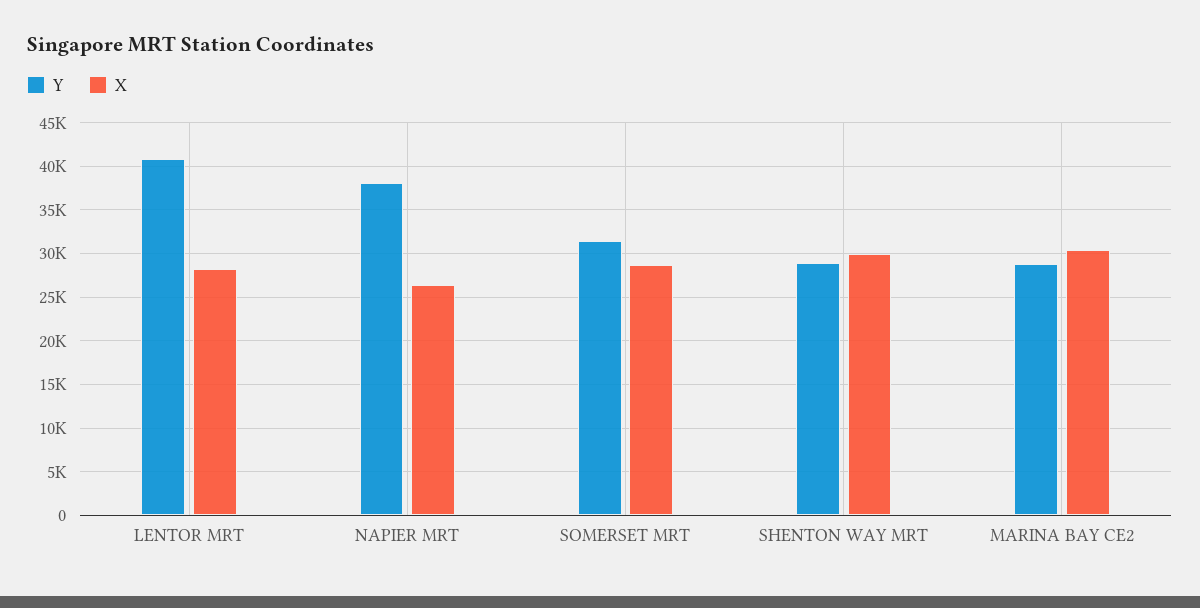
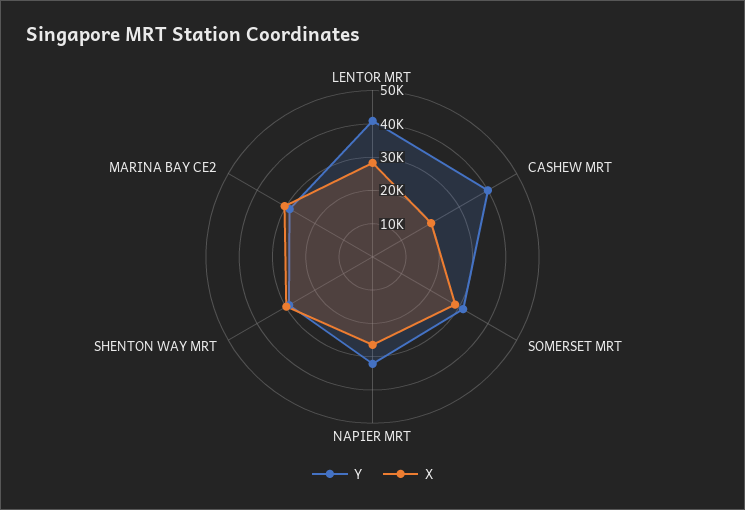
Y, NAPIER MRT: 38000 -> 32500
Y, CASHEW MRT: none -> 40000
X, CASHEW MRT: none -> 20000

